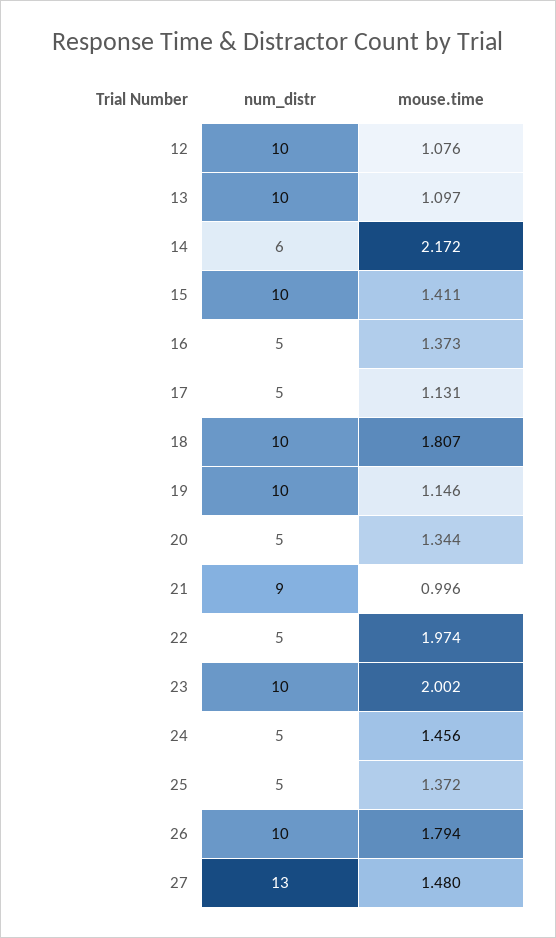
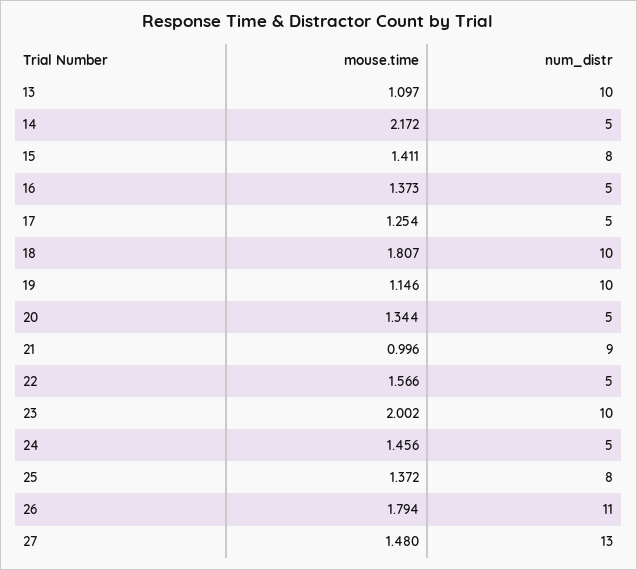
num_distr, 12: 10 -> none
mouse.time, 12: 1.076 -> none
num_distr, 14: 6 -> 5
num_distr, 15: 10 -> 8
mouse.time, 17: 1.131 -> 1.254
mouse.time, 22: 1.974 -> 1.566
num_distr, 25: 5 -> 8
num_distr, 26: 10 -> 11

